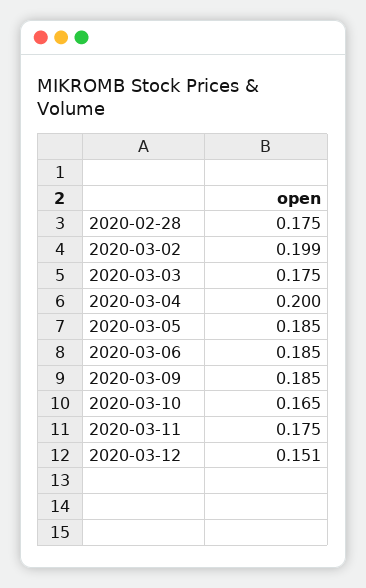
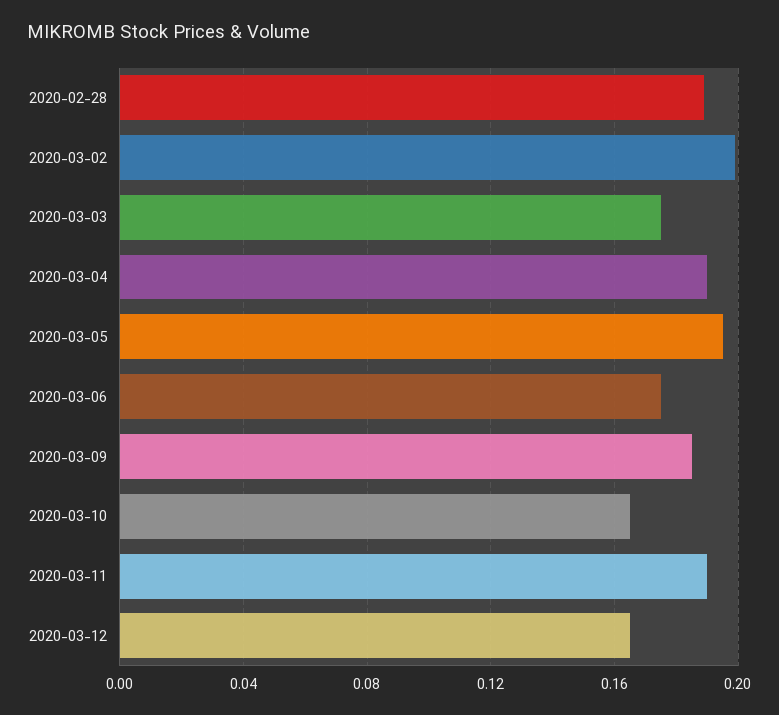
2020-02-28: 0.175 -> 0.19
2020-03-04: 0.2 -> 0.19
2020-03-05: 0.185 -> 0.195
2020-03-06: 0.185 -> 0.175
2020-03-11: 0.175 -> 0.19
2020-03-12: 0.151 -> 0.165

